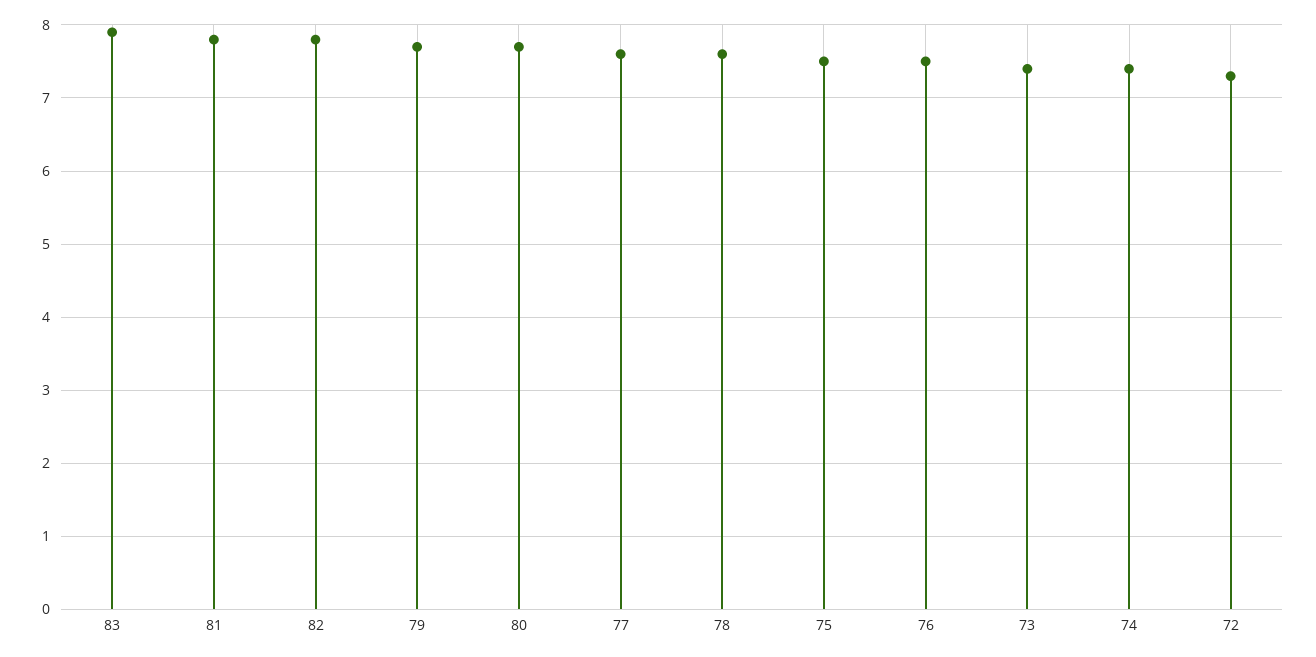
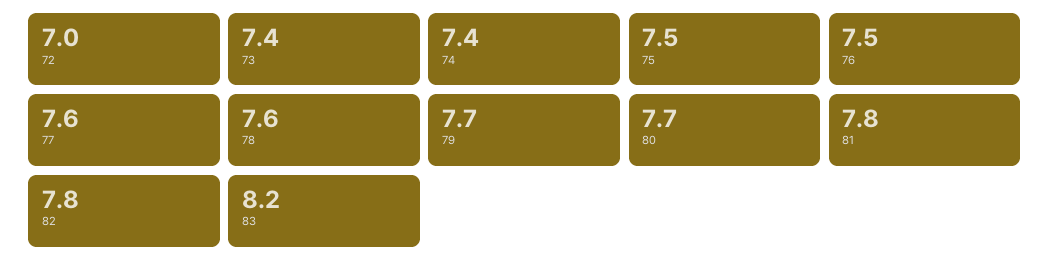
83: 7.9 -> 8.2
72: 7.3 -> 7

